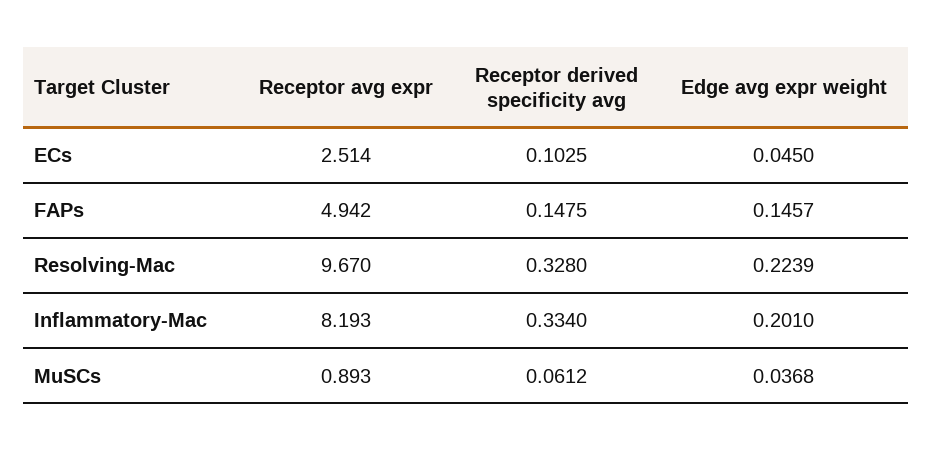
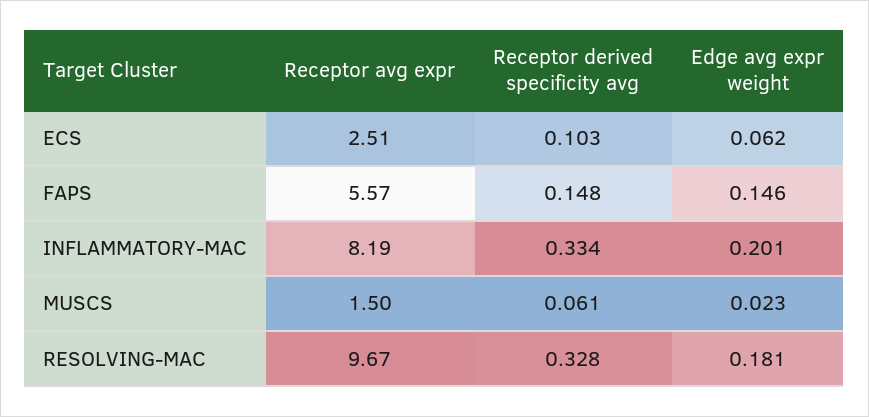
Edge avg expr weight, ECs: 0.045 -> 0.062
Receptor avg expr, FAPs: 4.942 -> 5.57
Edge avg expr weight, Resolving-Mac: 0.2239 -> 0.181
Receptor avg expr, MuSCs: 0.893 -> 1.5
Edge avg expr weight, MuSCs: 0.0368 -> 0.023

